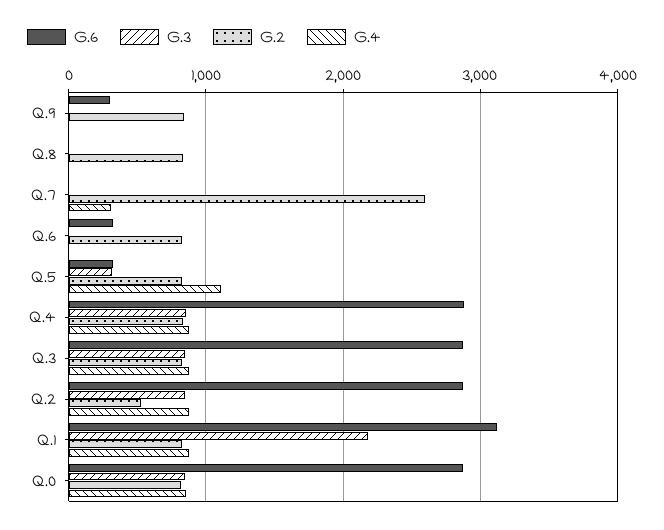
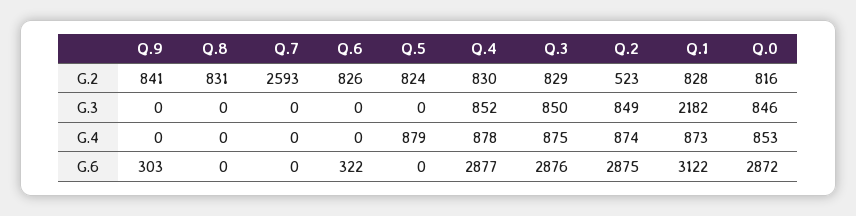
G.4, Q.7: 300 -> 0
G.6, Q.5: 300 -> 0
G.3, Q.5: 300 -> 0
G.4, Q.5: 1100 -> 879

